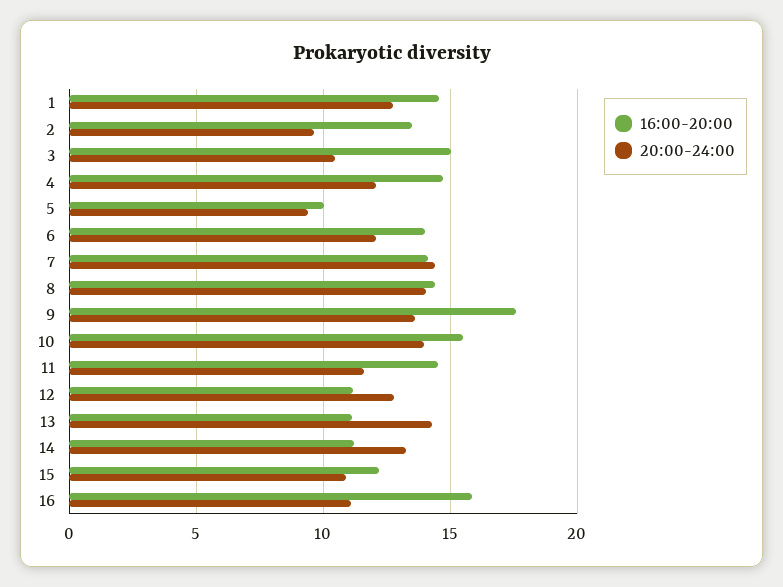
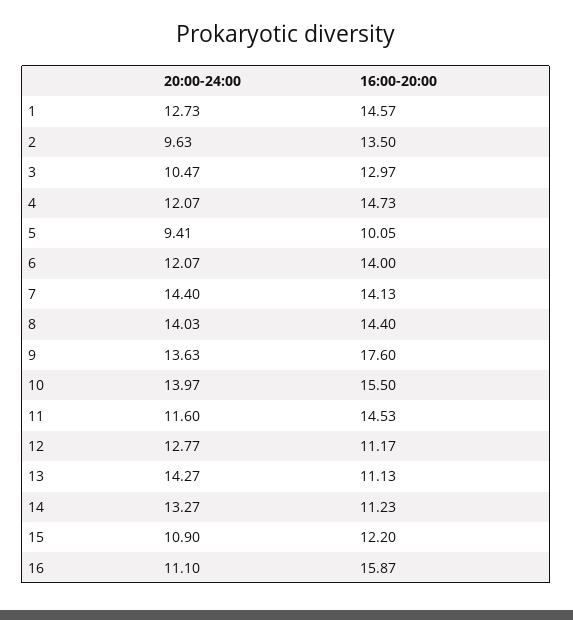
16:00-20:00, 3: 15 -> 12.97

